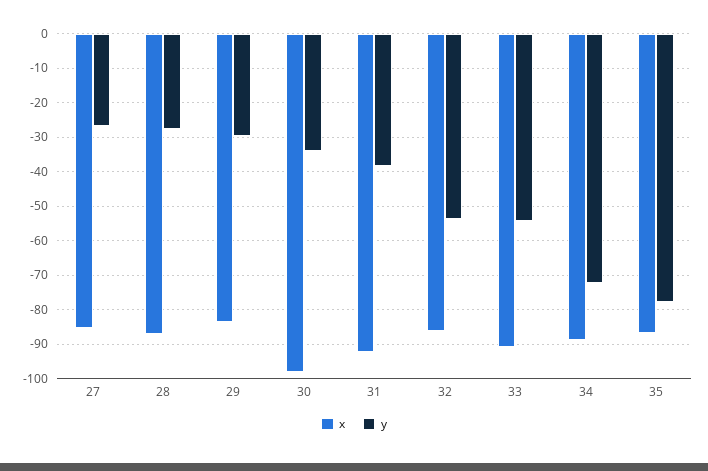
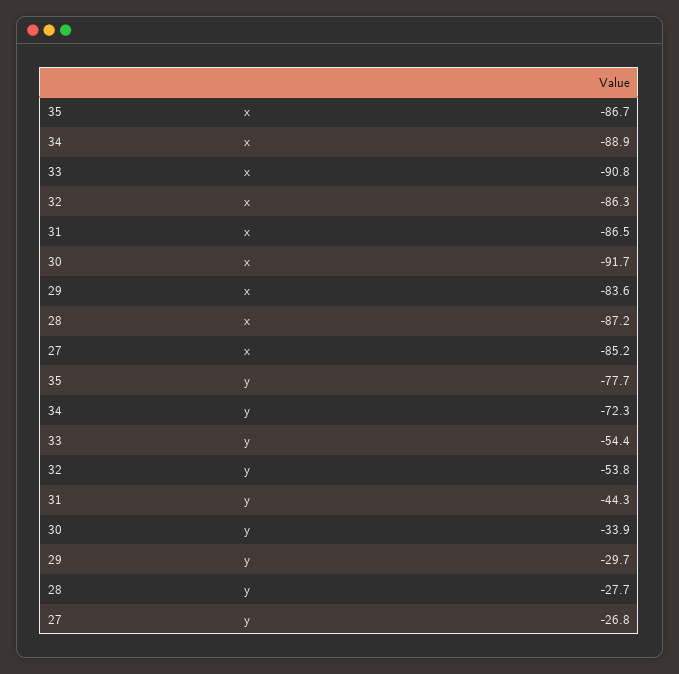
x, 30: -98 -> -91.7
x, 31: -92 -> -86.5
y, 31: -38 -> -44.3

